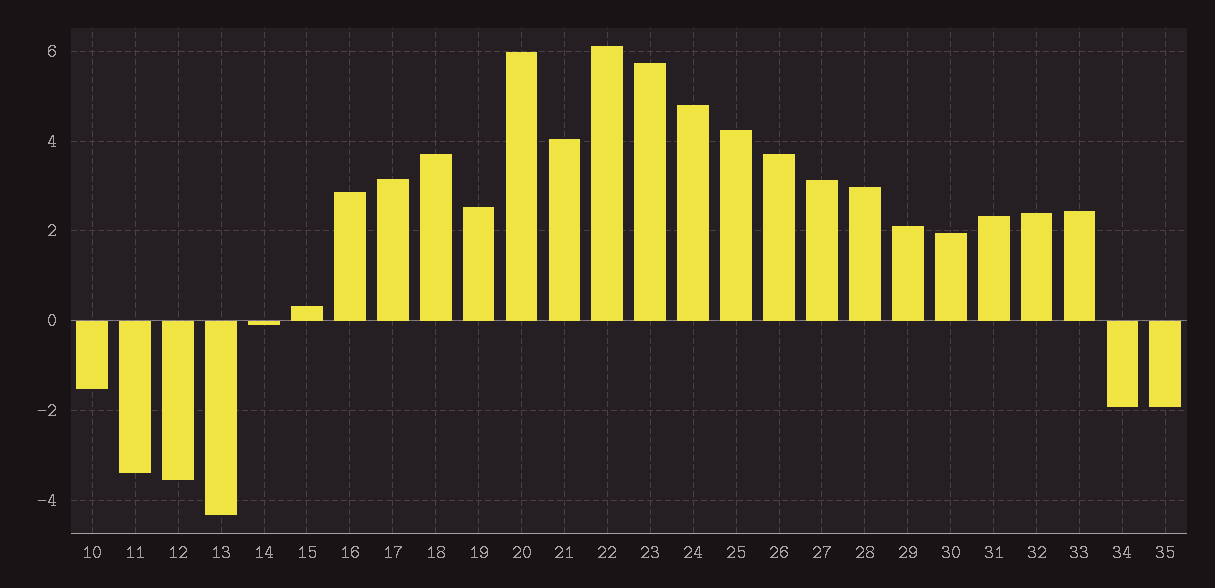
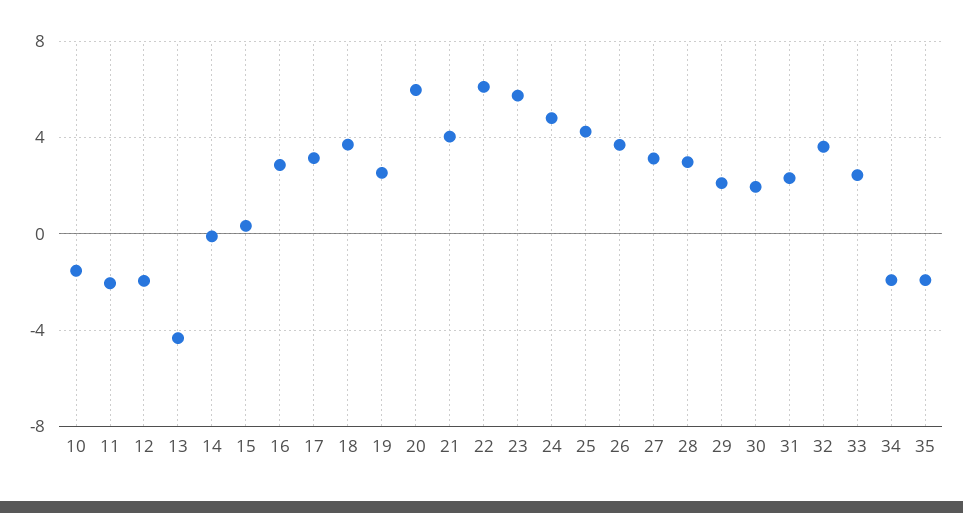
11: -3.4 -> -2
12: -3.6 -> -2
32: 2.4 -> 3.5

